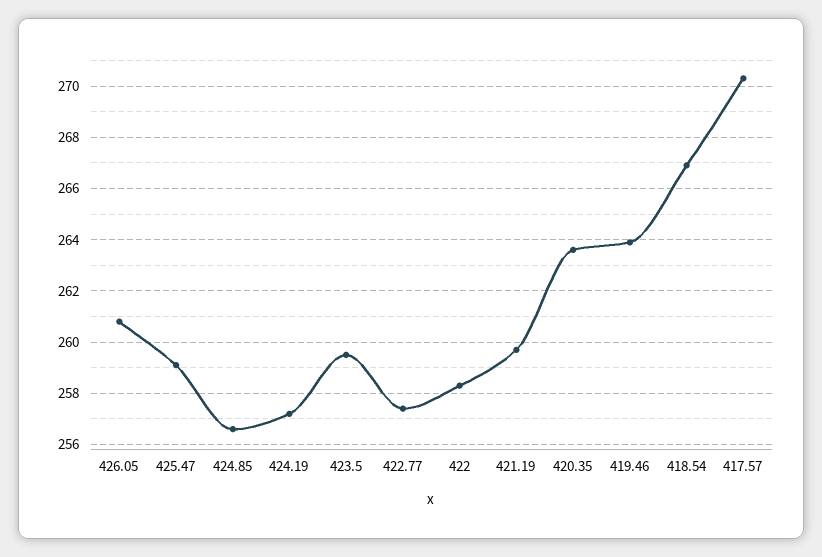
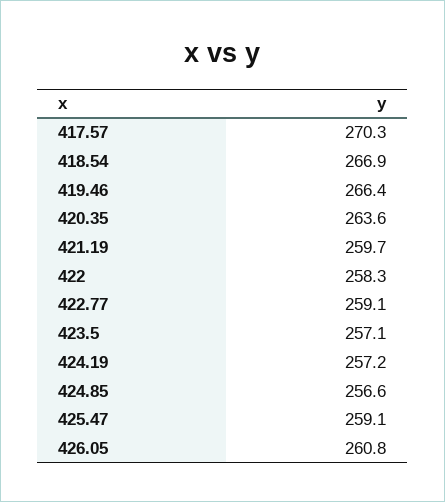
423.5: 259.5 -> 257.1
422.77: 257.5 -> 259.1
419.46: 264 -> 266.4

